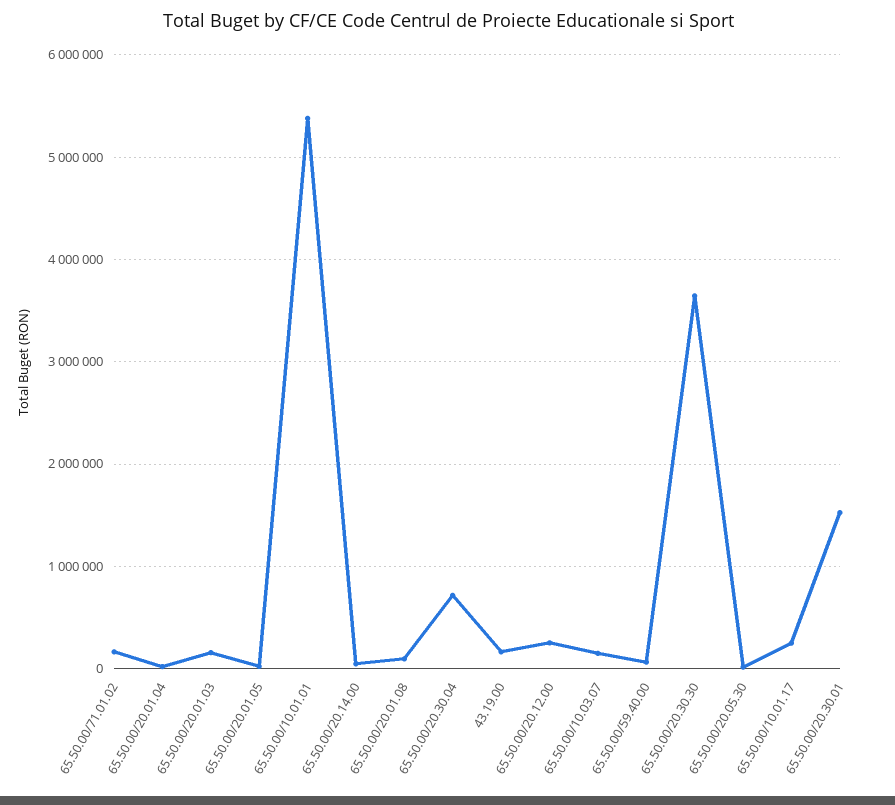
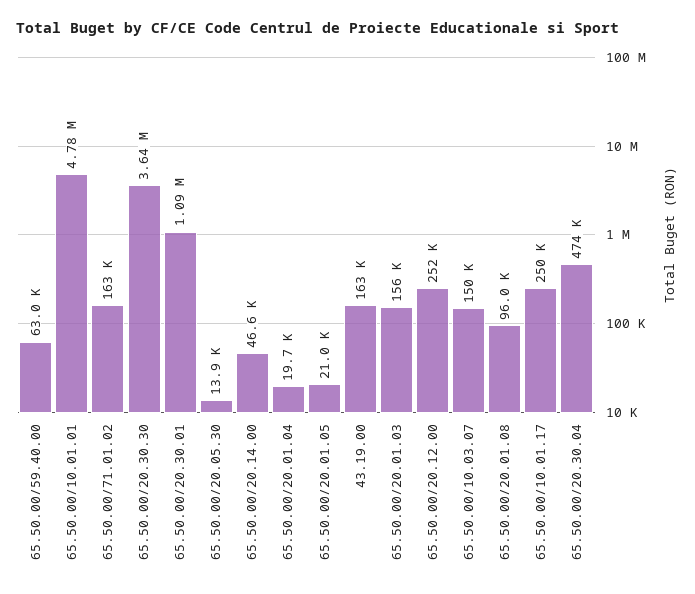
65.50.00/10.01.01: 5400000 -> 4780000
65.50.00/20.30.04: 700000 -> 474000
65.50.00/20.30.01: 1500000 -> 1090000

